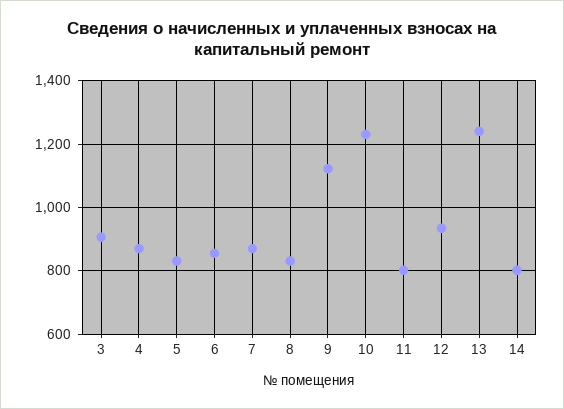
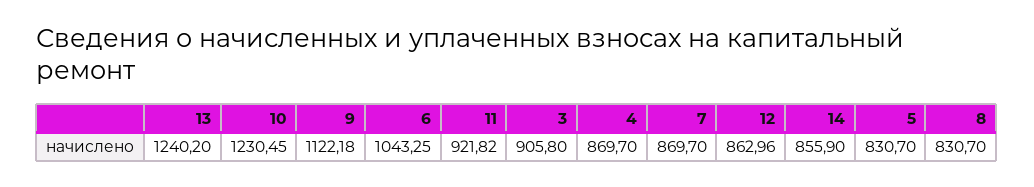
6: 860 -> 1043.25
11: 800 -> 921.82
12: 940 -> 862.96
14: 800 -> 855.9

